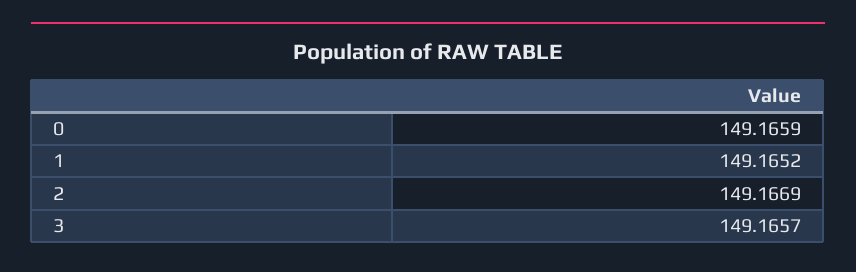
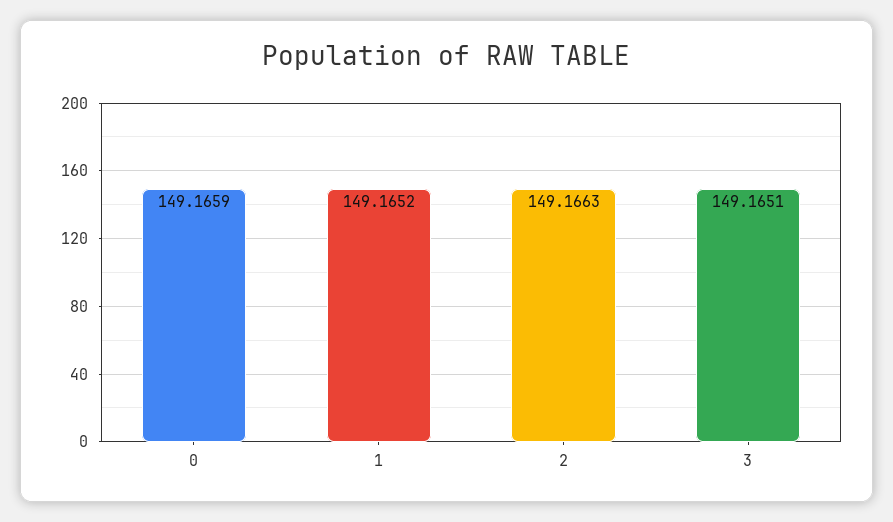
2: 149.1669 -> 149.1663
3: 149.1657 -> 149.1651

